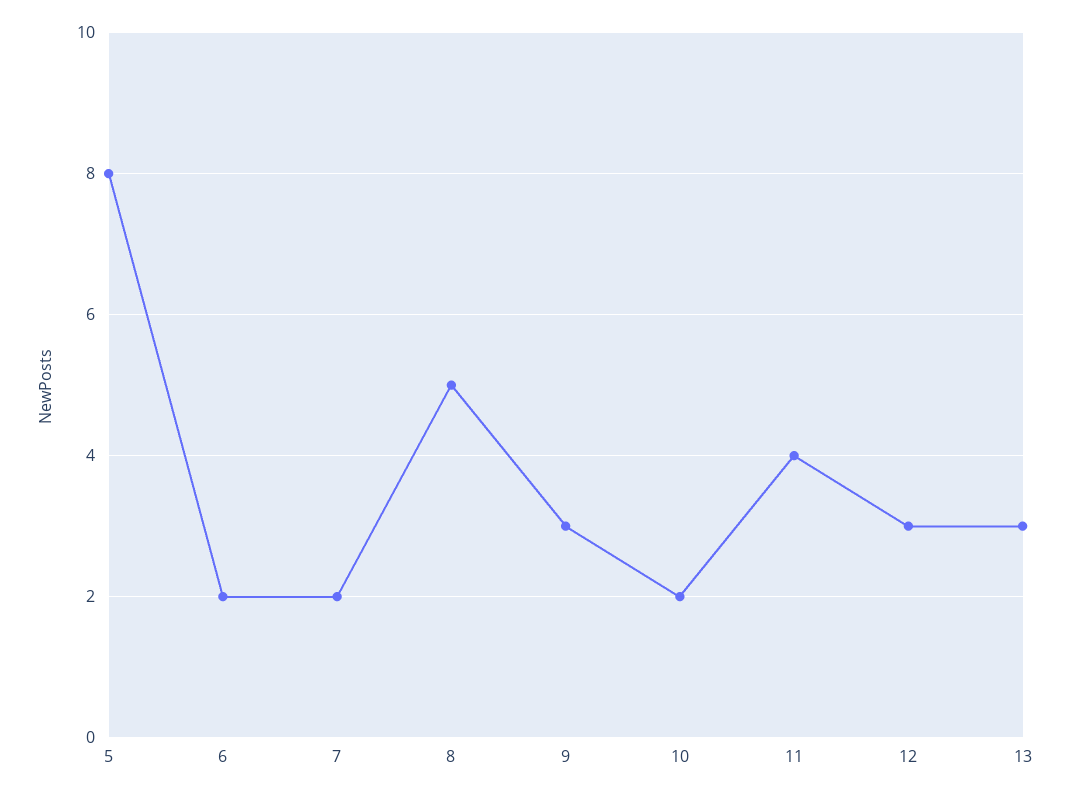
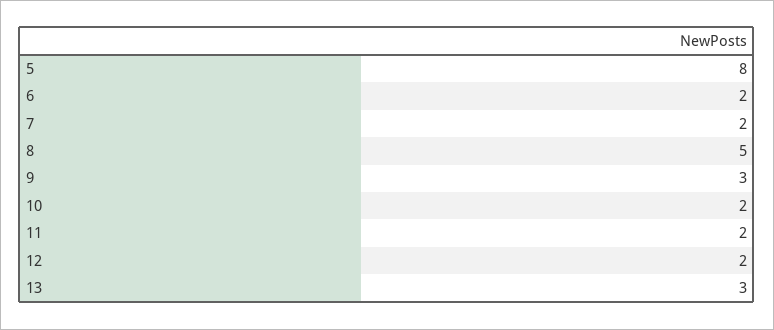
11: 4 -> 2
12: 3 -> 2

